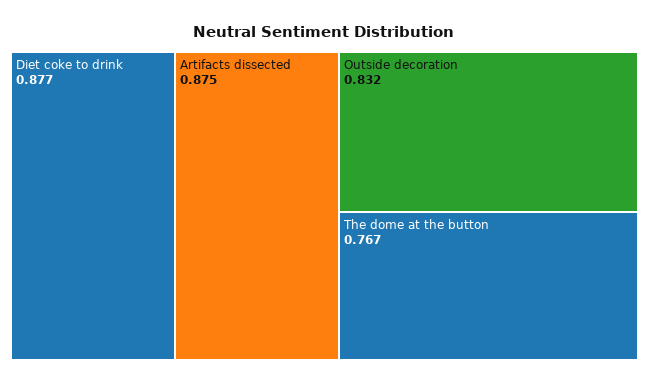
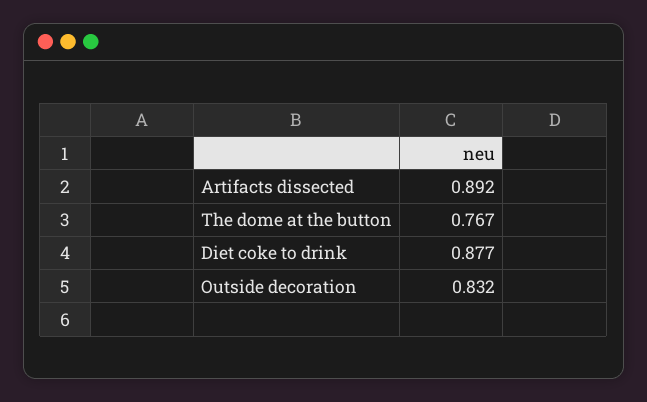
Artifacts dissected: 0.875 -> 0.892

